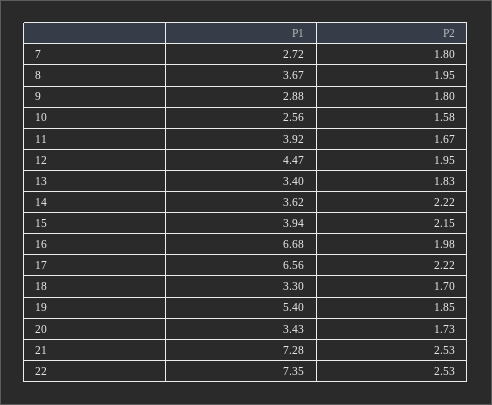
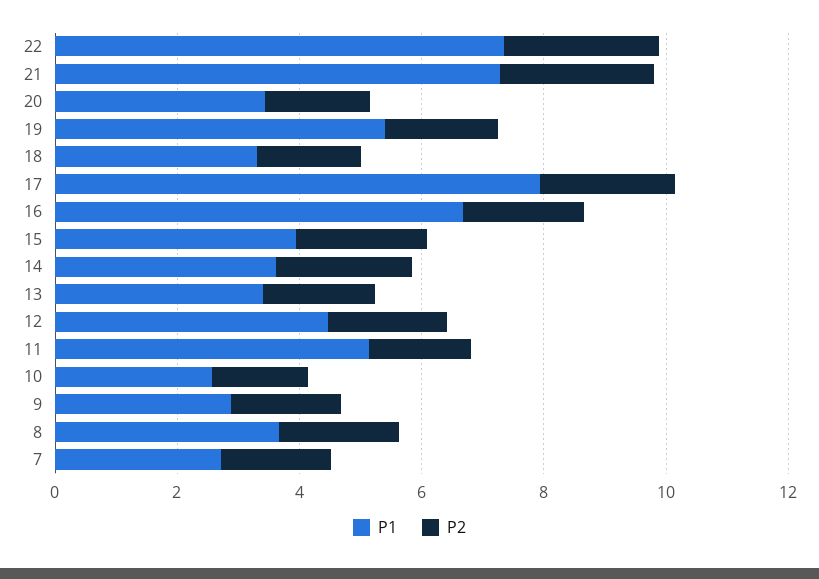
P1, 11: 3.92 -> 5
P1, 17: 6.56 -> 8

